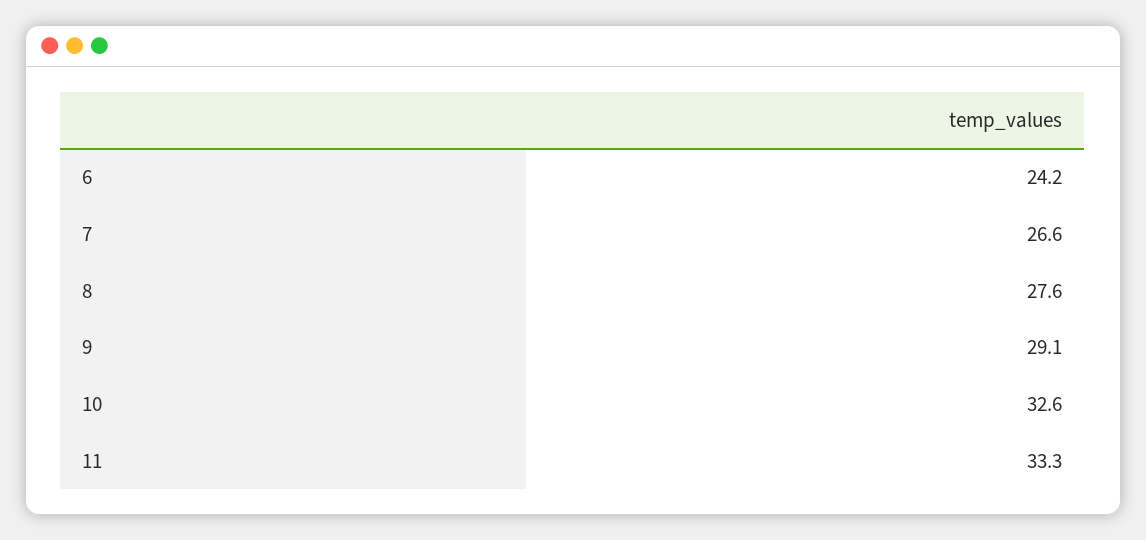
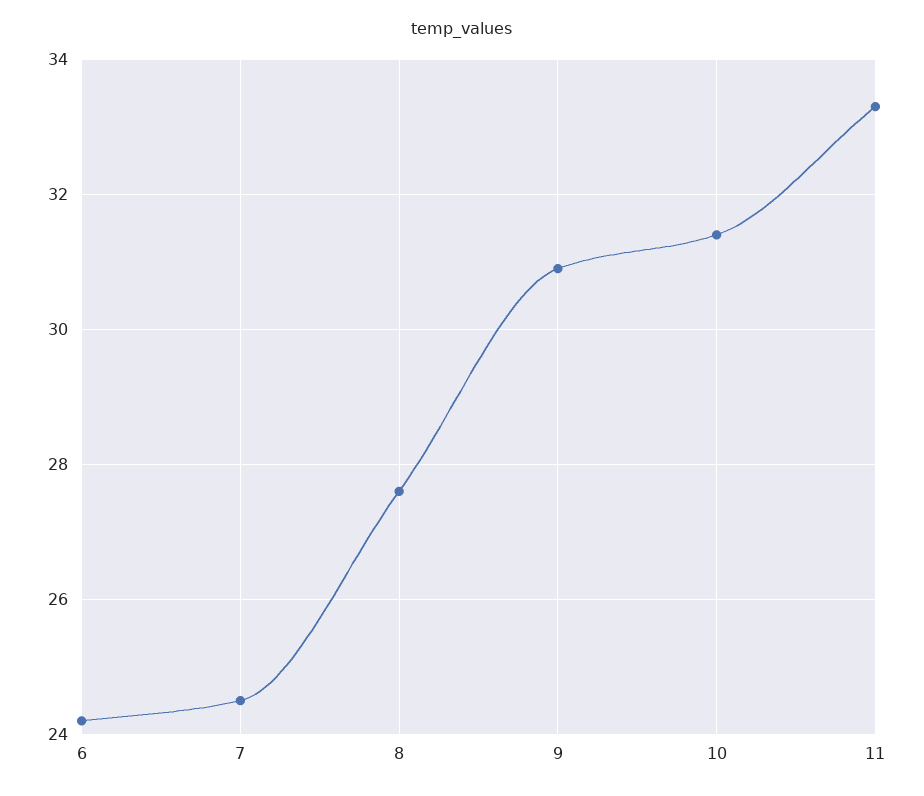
7: 26.6 -> 24.5
9: 29.1 -> 31
10: 32.6 -> 31.5

